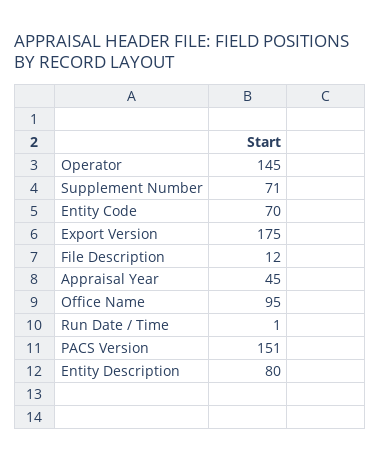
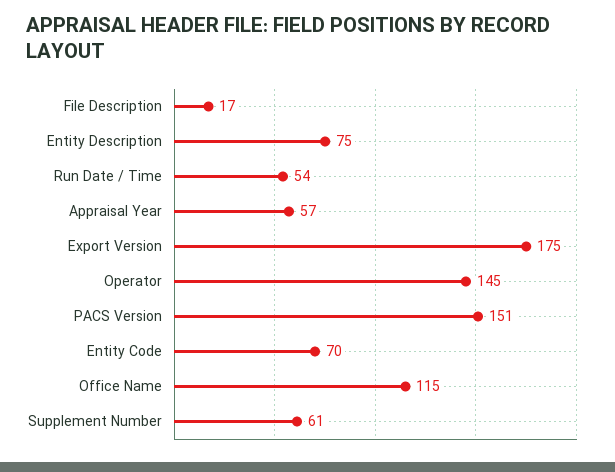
Supplement Number: 71 -> 61
File Description: 12 -> 17
Appraisal Year: 45 -> 57
Office Name: 95 -> 115
Run Date / Time: 1 -> 54
Entity Description: 80 -> 75

